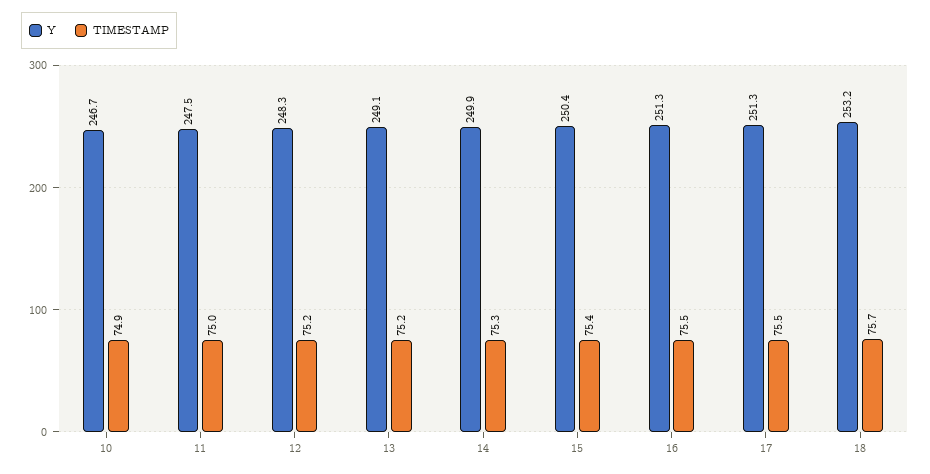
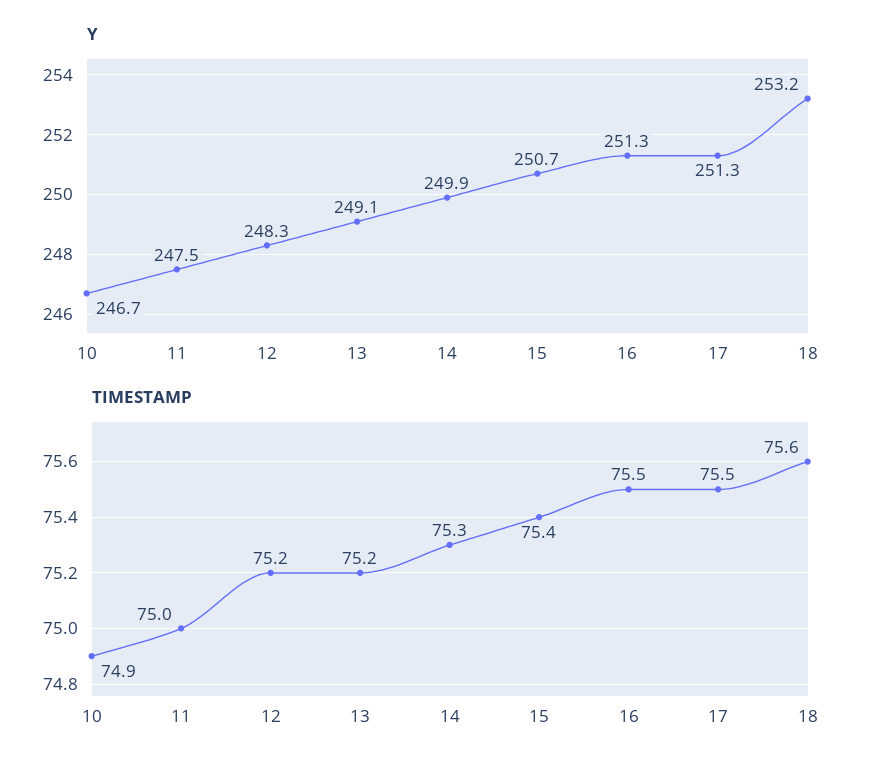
Y, 15: 250.4 -> 250.7
TIMESTAMP, 18: 75.7 -> 75.6

